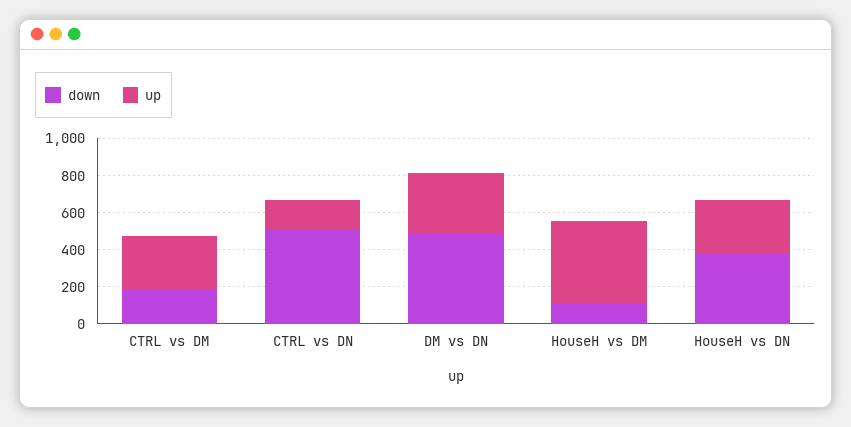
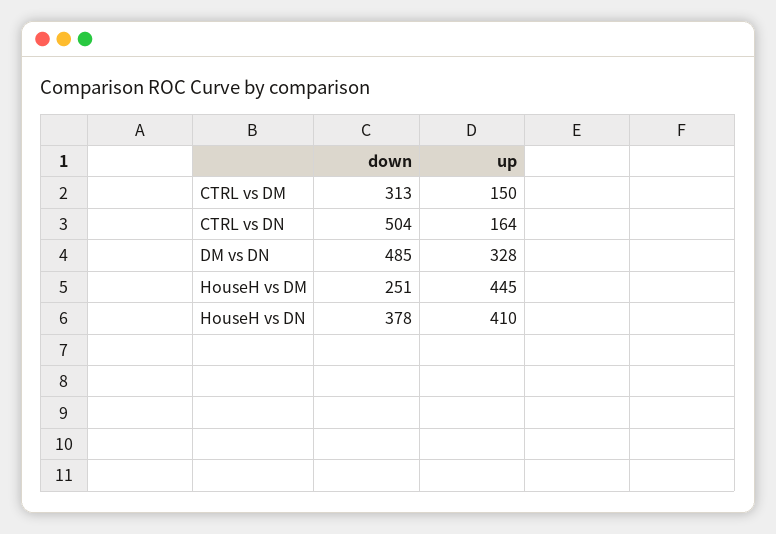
down, CTRL vs DM: 200 -> 313
up, CTRL vs DM: 300 -> 150
down, HouseH vs DM: 100 -> 251
up, HouseH vs DN: 300 -> 410

